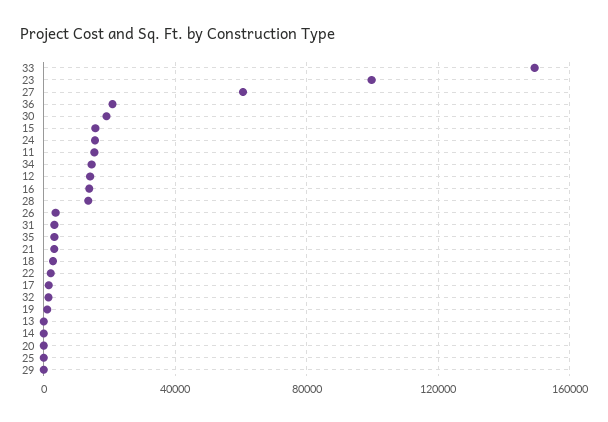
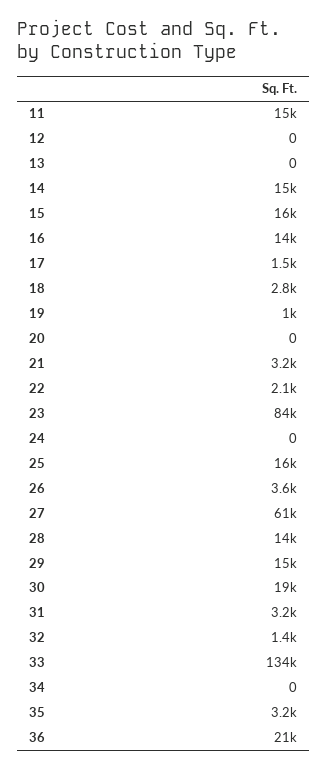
33: 150000 -> 134000
23: 100000 -> 84000
24: 15000 -> 0
34: 15000 -> 0
12: 15000 -> 0
14: 0 -> 15000
25: 0 -> 16000
29: 0 -> 15000

